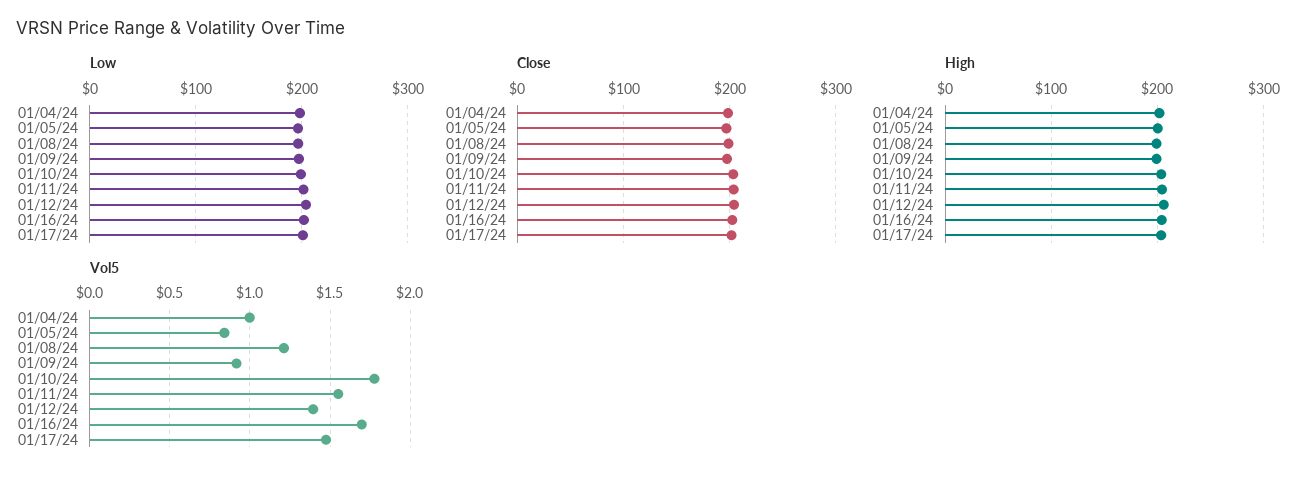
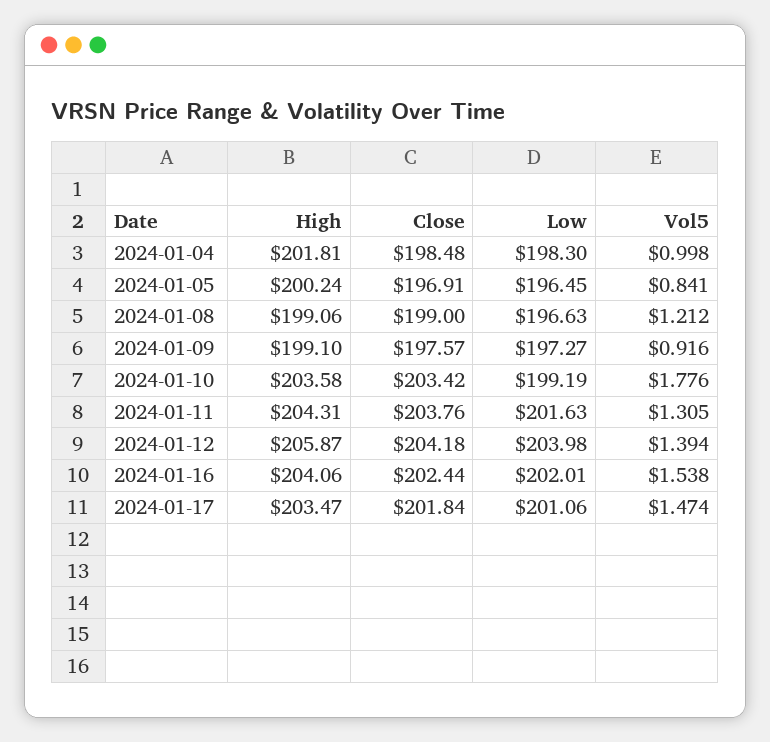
Vol5, 01/11/24: 1.55 -> 1.305
Vol5, 01/16/24: 1.7 -> 1.538

